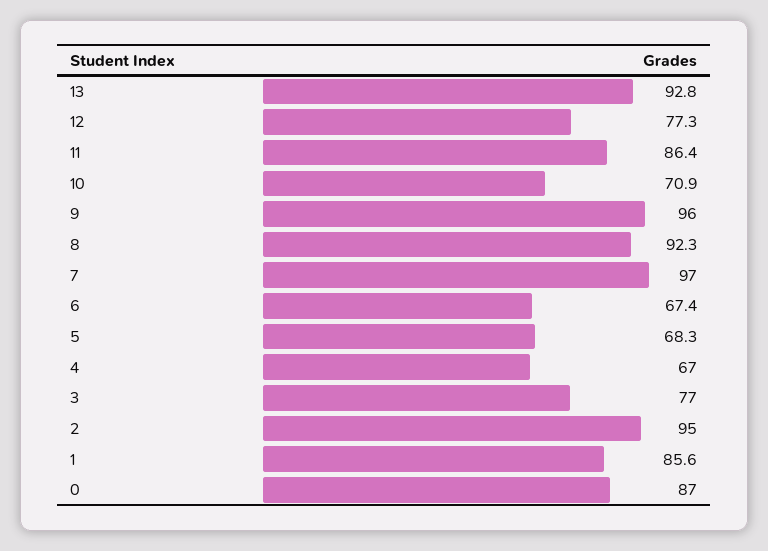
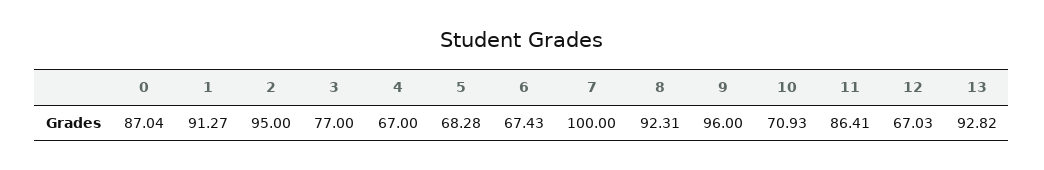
12: 77.3 -> 67.03
7: 97 -> 100
1: 85.6 -> 91.27

